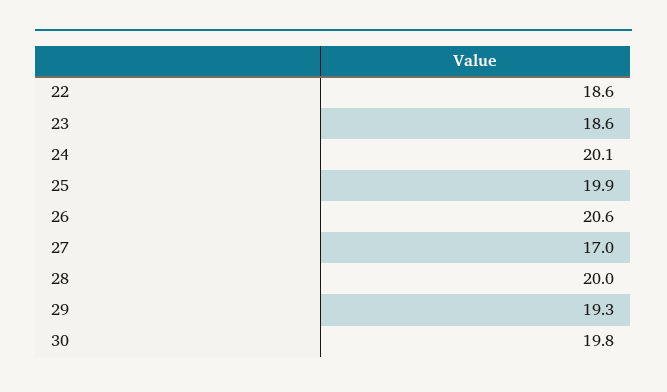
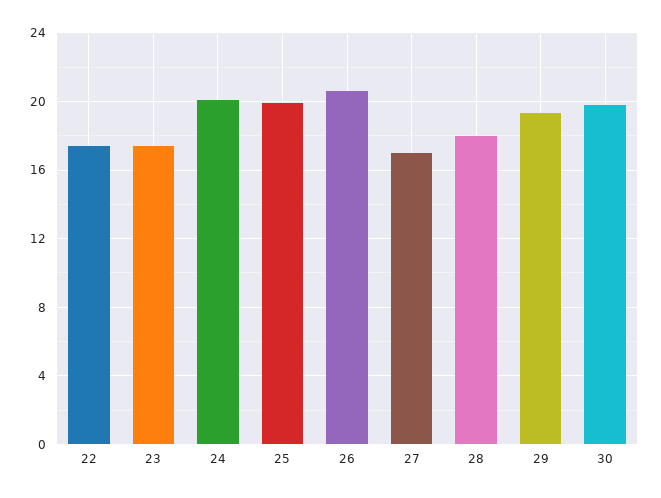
22: 18.6 -> 17.5
23: 18.6 -> 17.5
28: 20 -> 18

